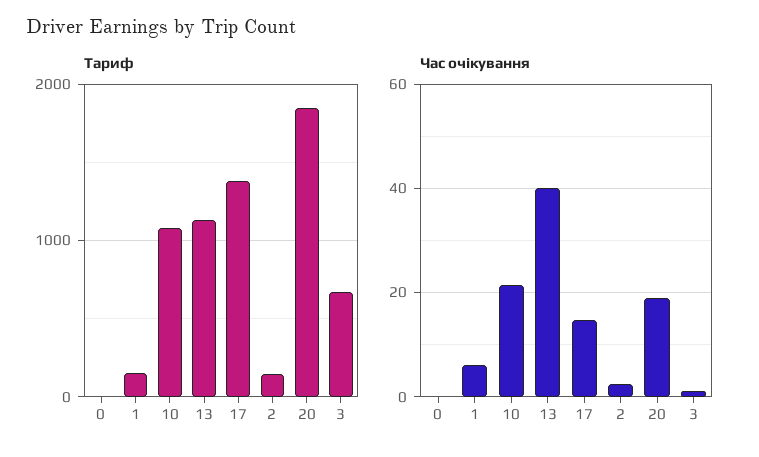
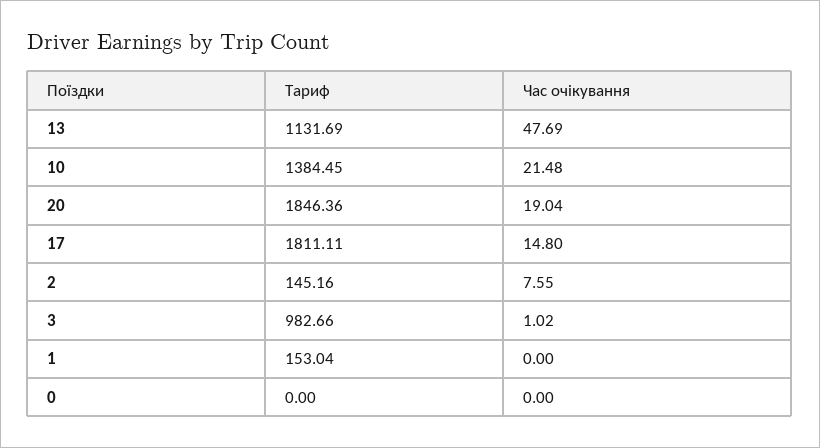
Тариф, 10: 1100 -> 1384.45
Тариф, 17: 1400 -> 1811.11
Тариф, 3: 700 -> 982.66
Час очікування, 1: 6 -> 0
Час очікування, 13: 40 -> 47.69
Час очікування, 2: 2 -> 7.55

